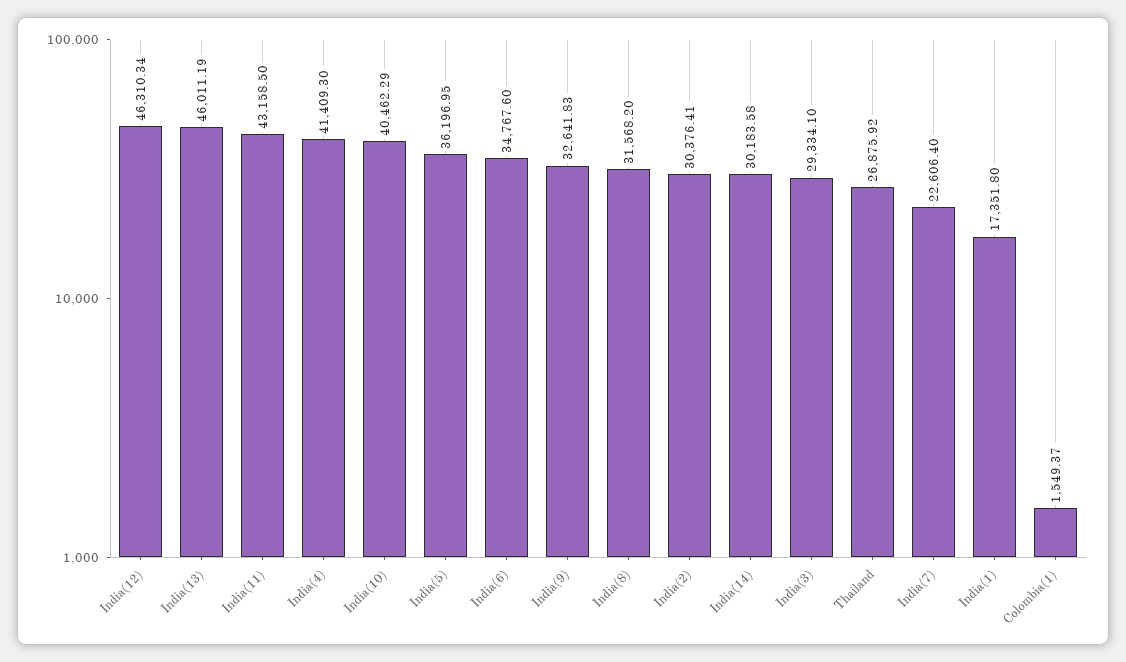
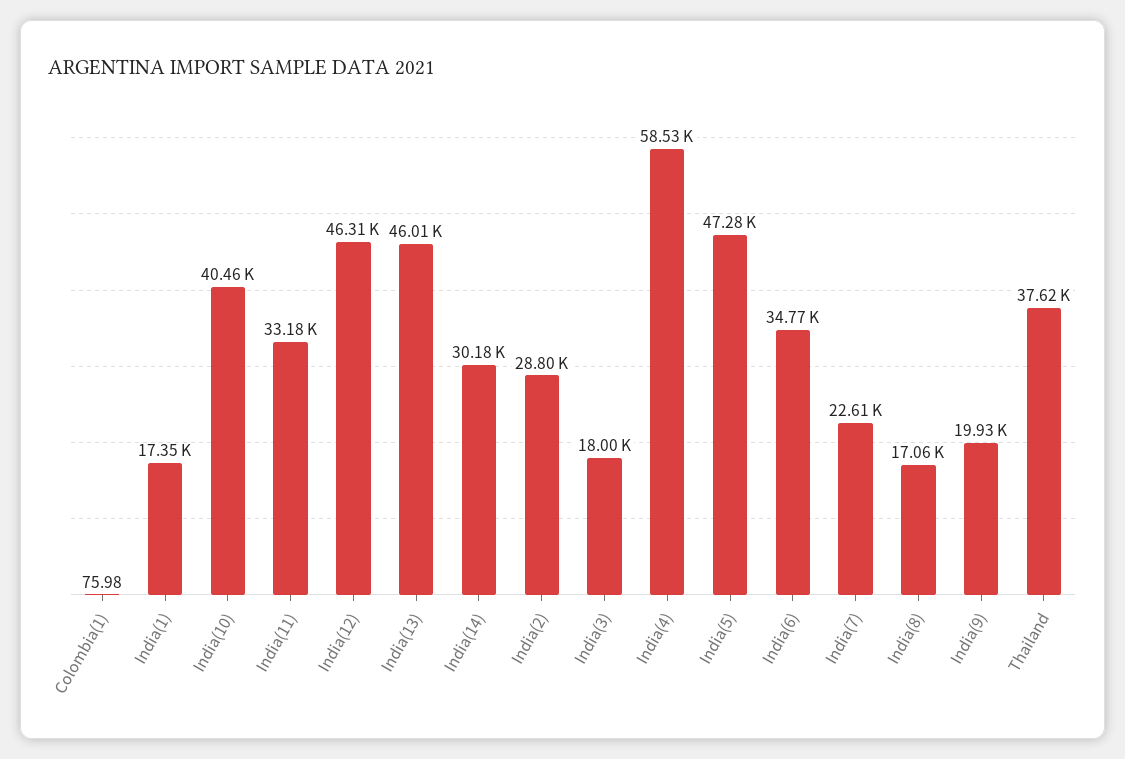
India(11): 43158.5 -> 33180
India(4): 41409.3 -> 58530
India(5): 36196.95 -> 47280
India(9): 32641.83 -> 19930
India(8): 31568.2 -> 17060
India(2): 30376.41 -> 28800
India(3): 29334.1 -> 18000
Thailand: 26875.92 -> 37620
Colombia(1): 1549.37 -> 75.98

